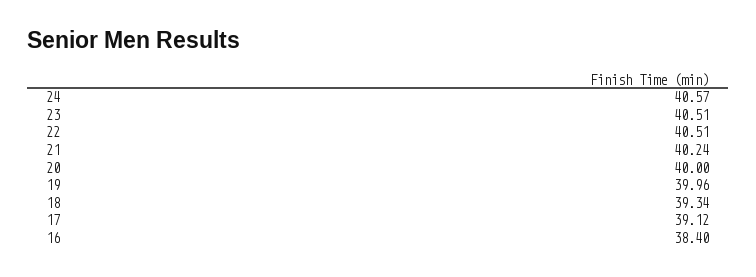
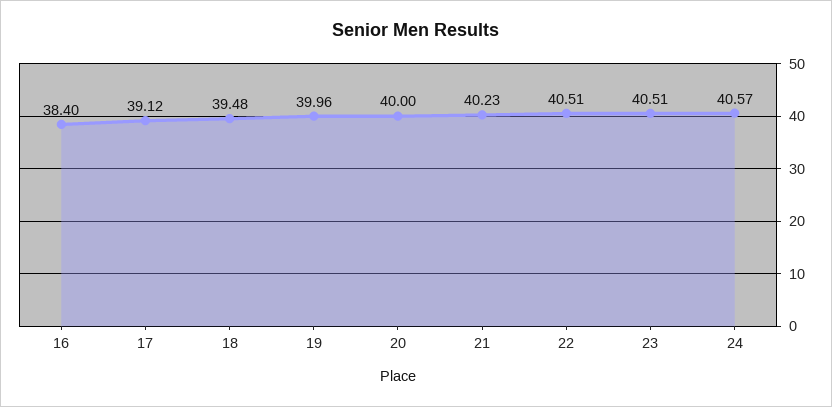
21: 40.24 -> 40.23
18: 39.34 -> 39.48

